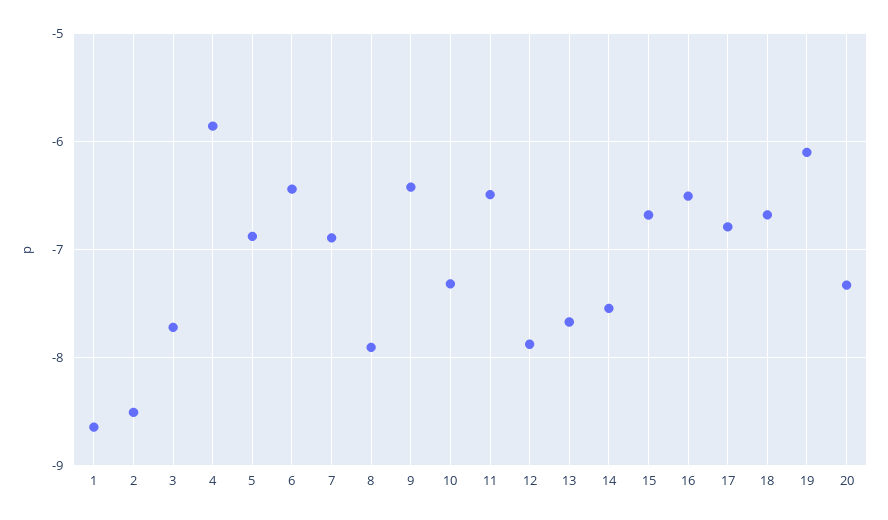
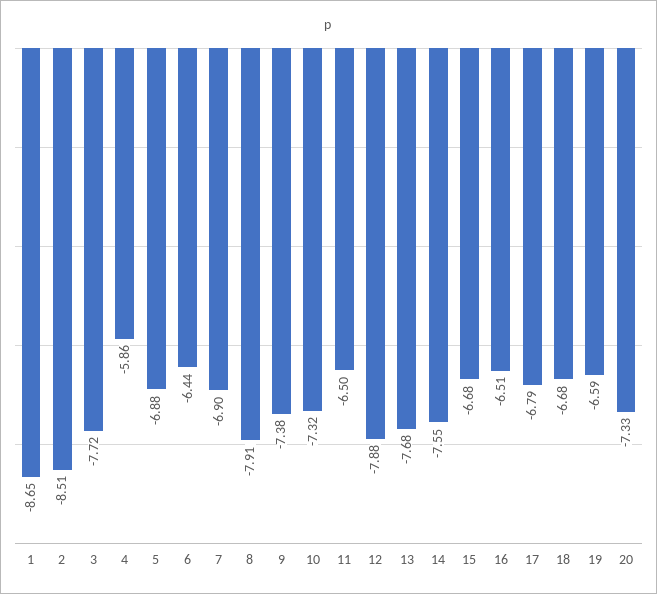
9: -6.4 -> -7.38
19: -6.1 -> -6.59

